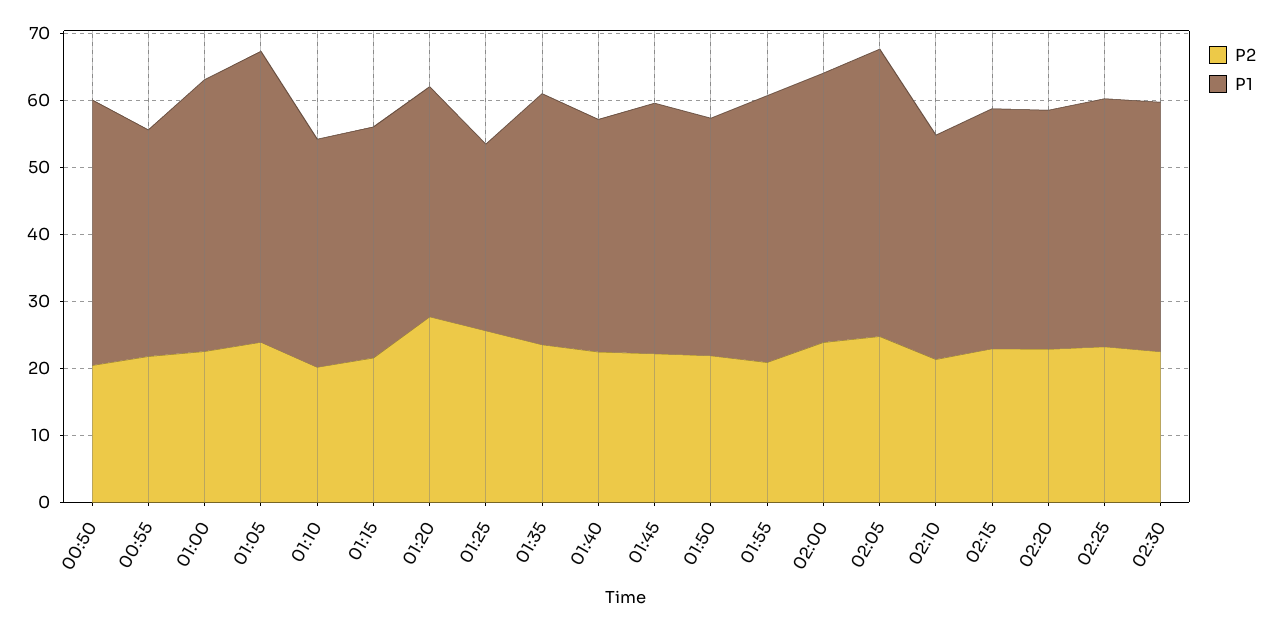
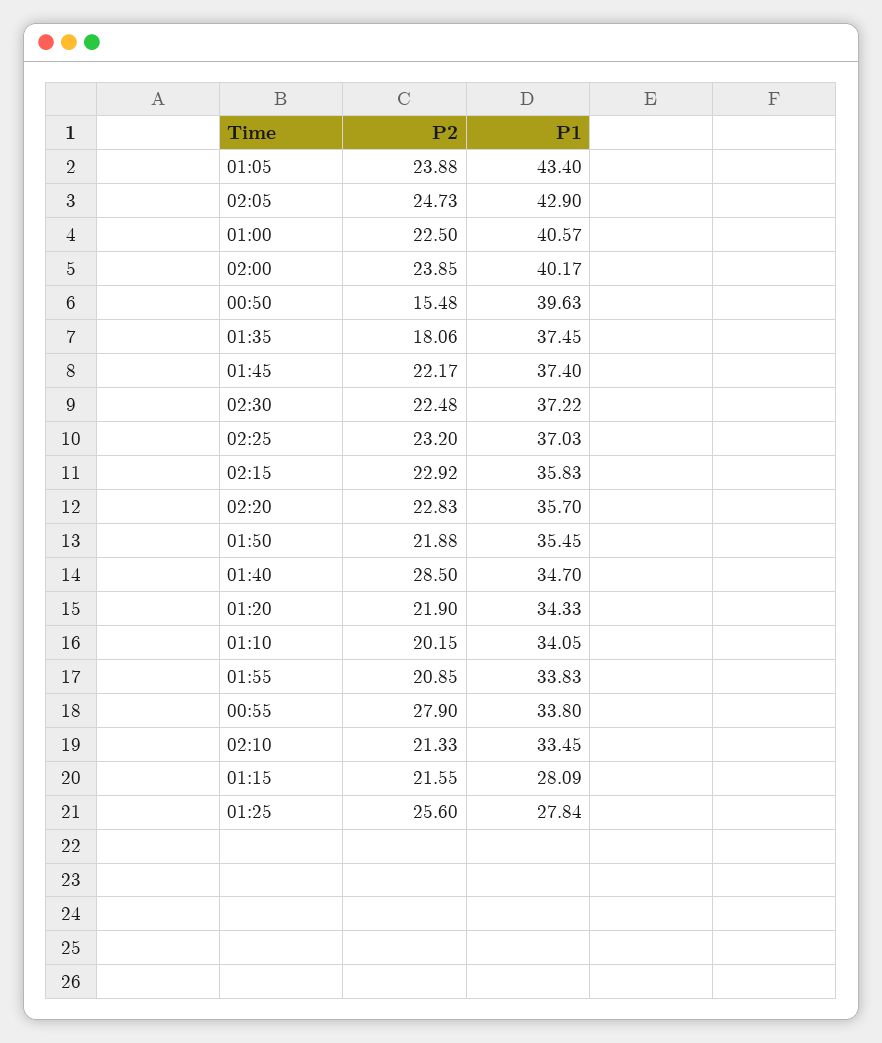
P2, 00:50: 20 -> 15.48
P2, 00:55: 22 -> 27.9
P1, 01:15: 34 -> 28.09
P2, 01:20: 28 -> 21.9
P2, 01:35: 24 -> 18.06
P2, 01:40: 22 -> 28.5
P1, 01:55: 40 -> 33.83

